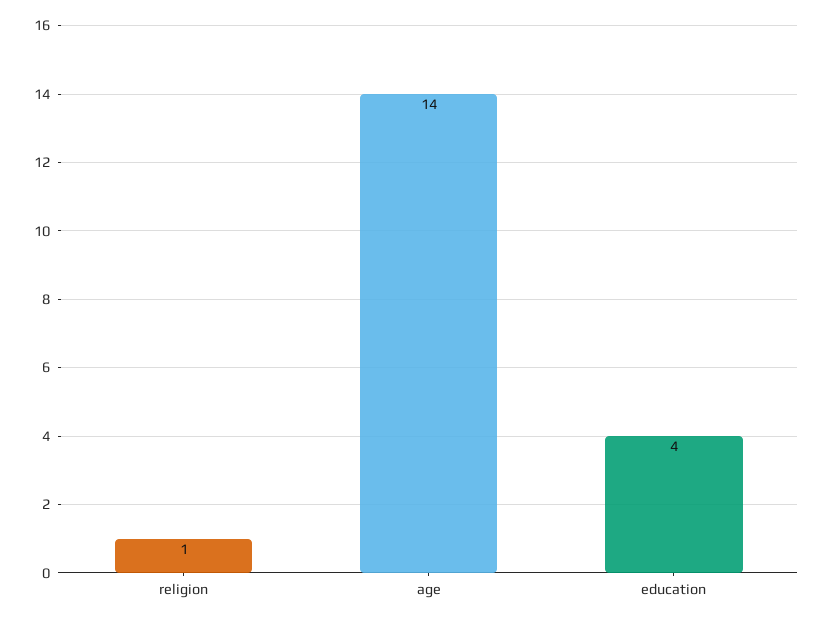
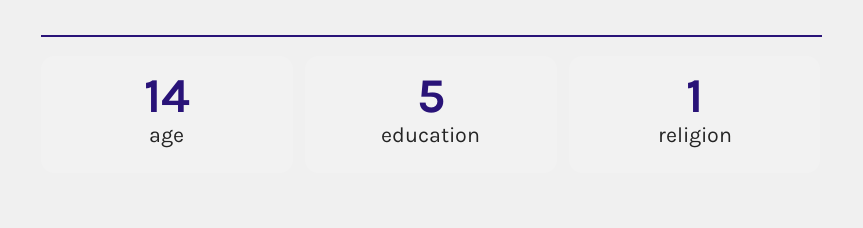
education: 4 -> 5

